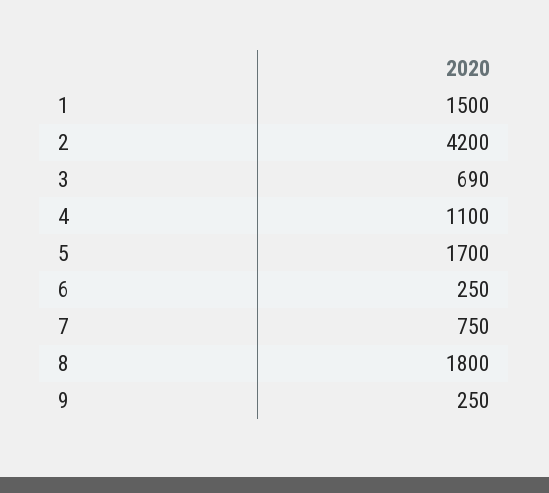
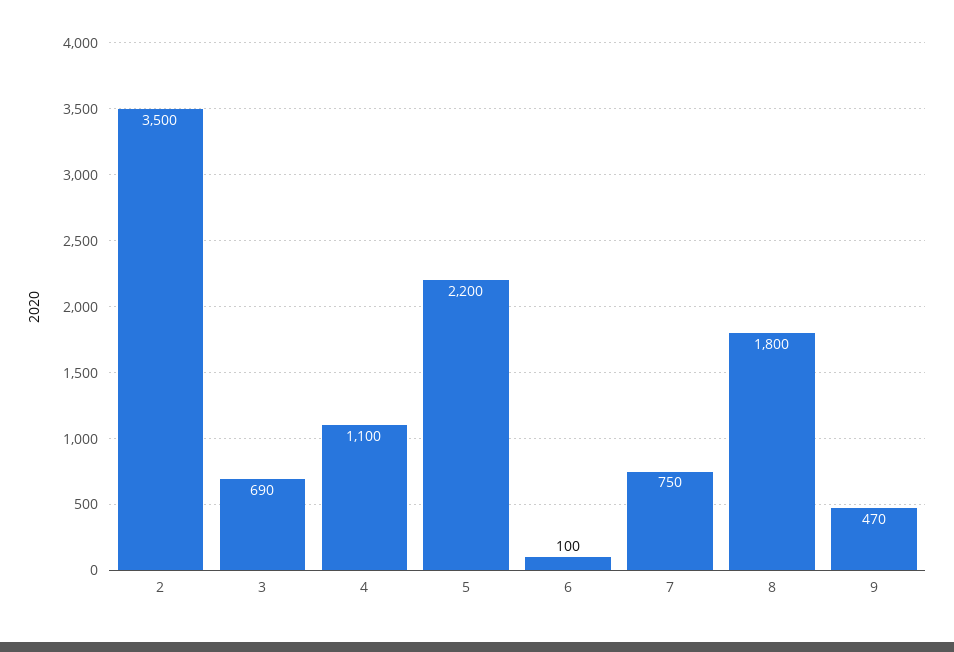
1: 1500 -> none
2: 4200 -> 3500
5: 1700 -> 2200
6: 250 -> 100
9: 250 -> 470

